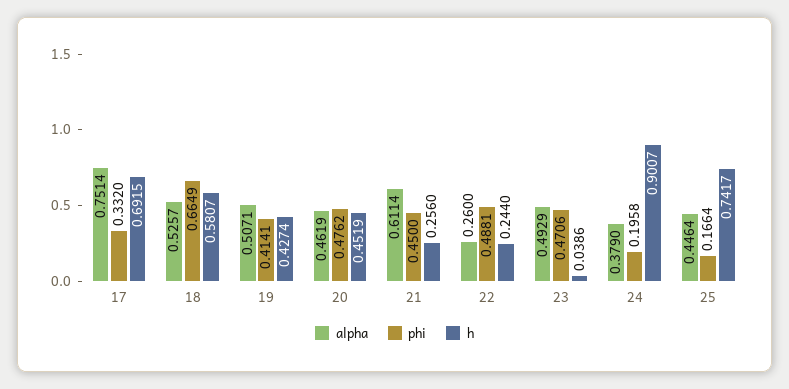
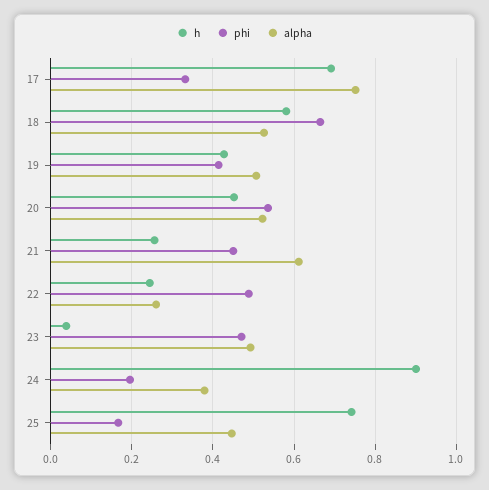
alpha, 20: 0.4619 -> 0.52
phi, 20: 0.4762 -> 0.54

